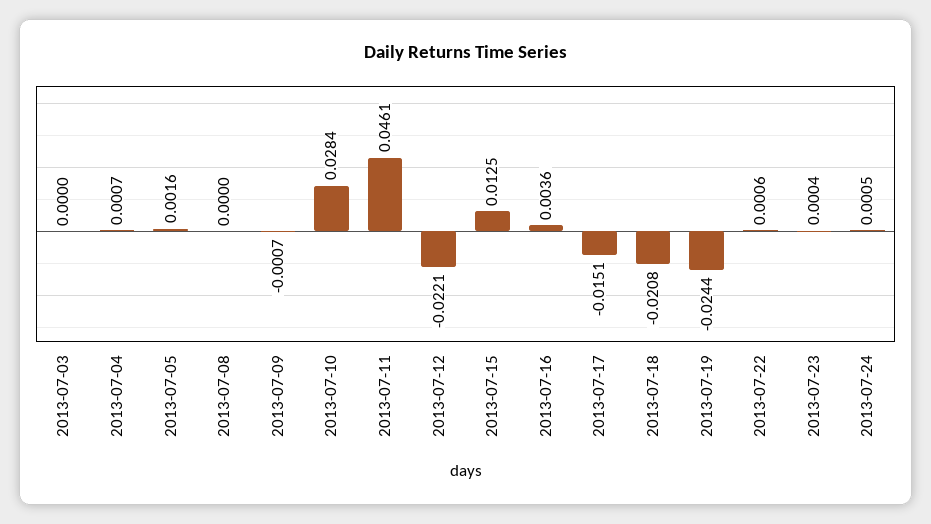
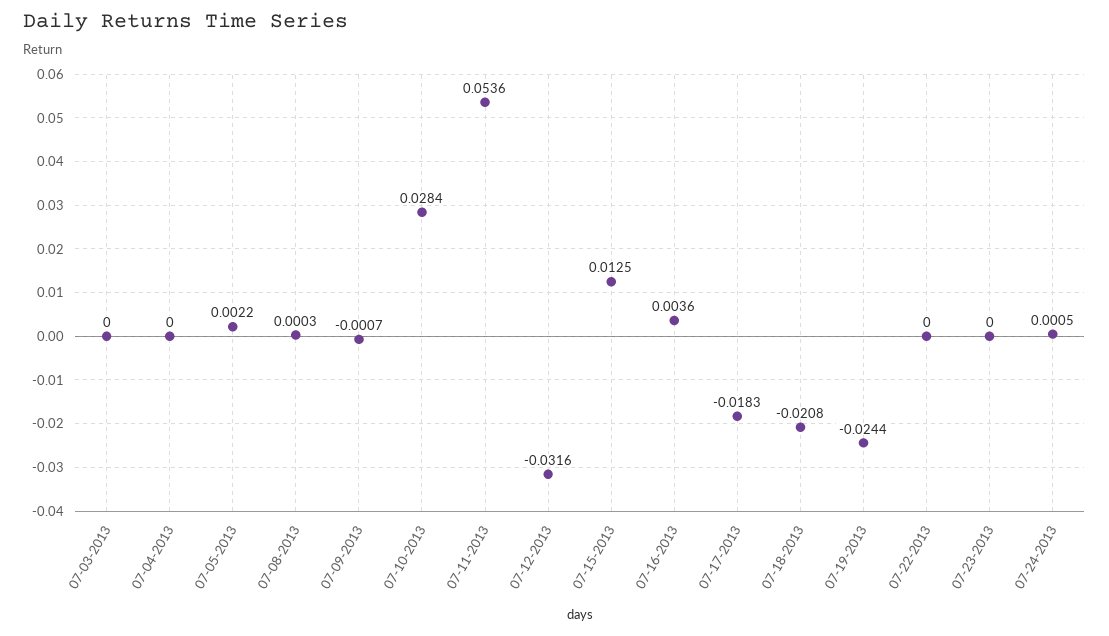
2013-07-04: 0.0007 -> 0
2013-07-05: 0.0016 -> 0.0022
2013-07-08: 0 -> 0.0003
2013-07-11: 0.0461 -> 0.0536
2013-07-12: -0.0221 -> -0.0316
2013-07-17: -0.0151 -> -0.0183
2013-07-22: 0.0006 -> 0
2013-07-23: 0.0004 -> 0

